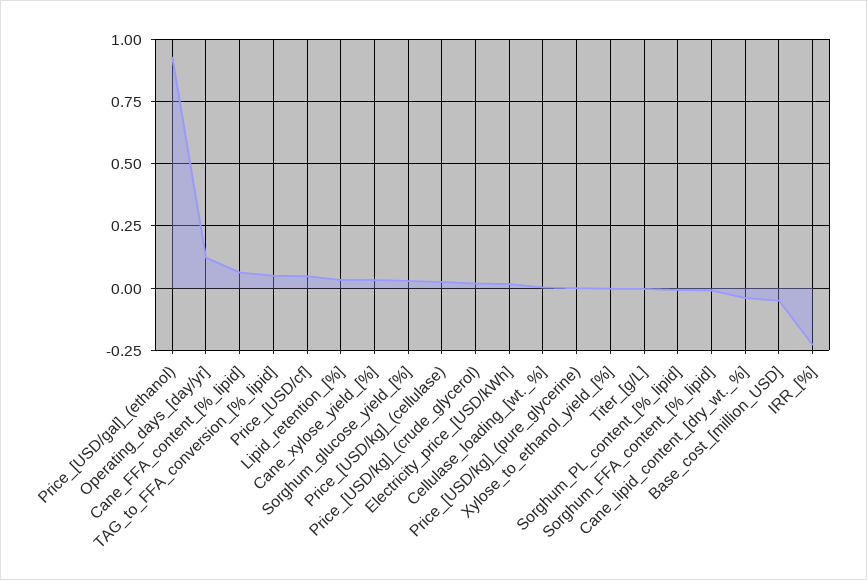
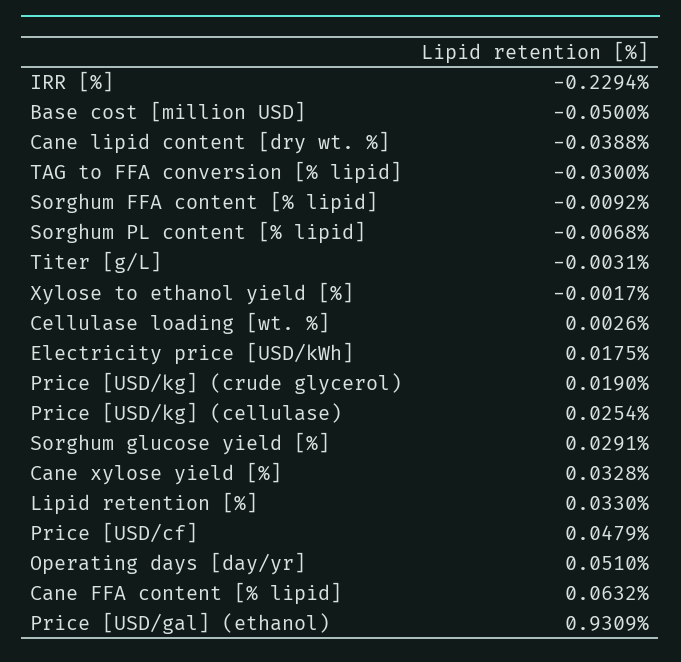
Operating_days_[day/yr]: 0.125 -> 0.051
TAG_to_FFA_conversion_[%_lipid]: 0.05 -> -0.03
Price_[USD/kg]_(pure_glycerine): 0 -> none

